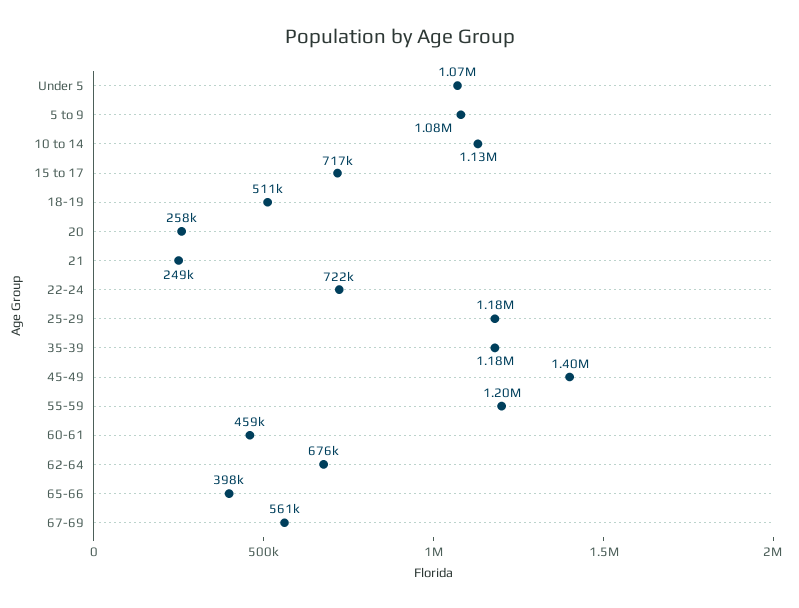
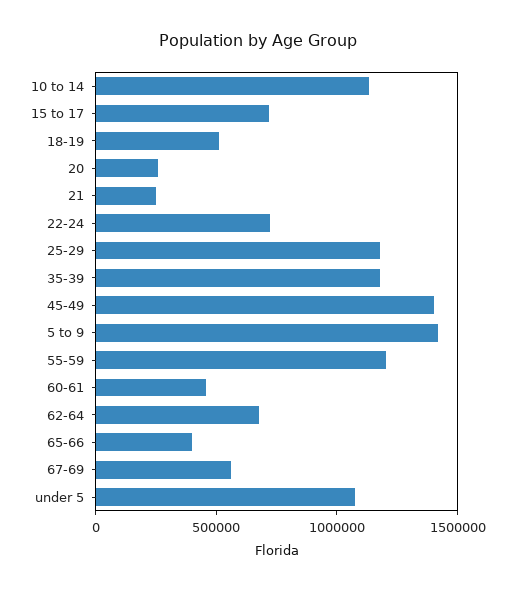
5 to 9: 1080000 -> 1400000

